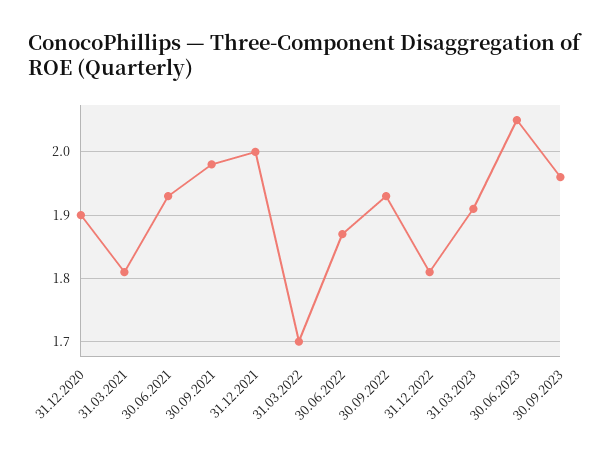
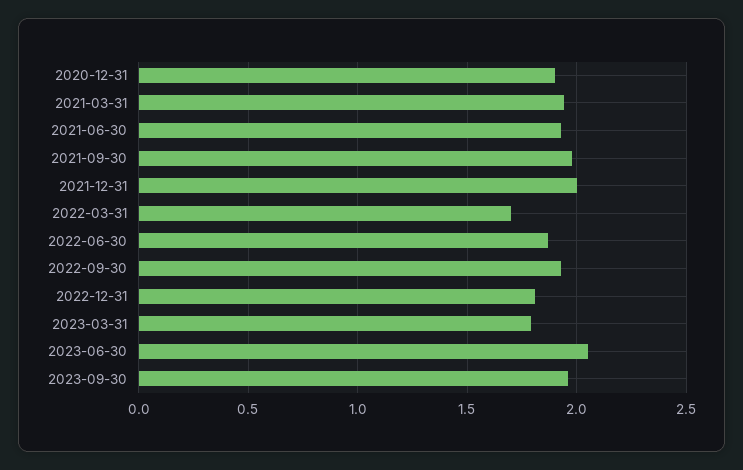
31.03.2021: 1.81 -> 1.95
31.03.2023: 1.91 -> 1.8

